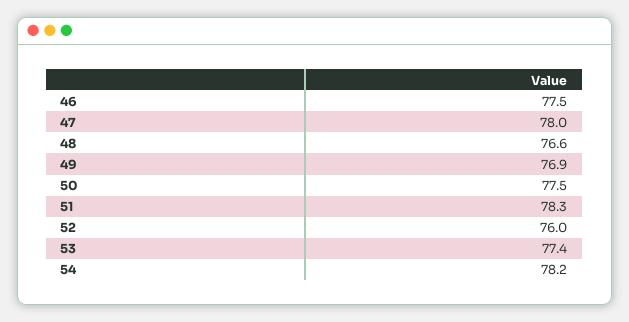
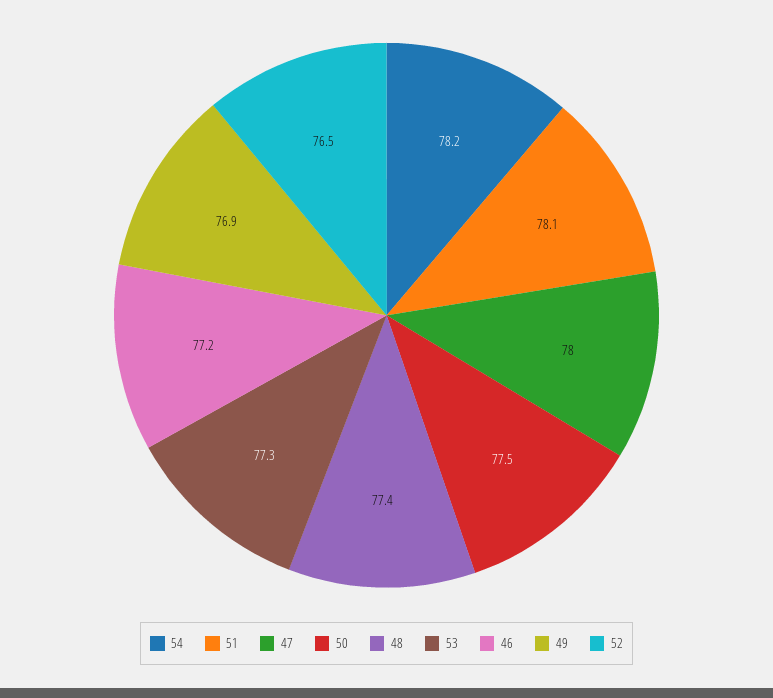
46: 77.5 -> 77.2
48: 76.6 -> 77.4
51: 78.3 -> 78.1
52: 76 -> 76.5
53: 77.4 -> 77.3

